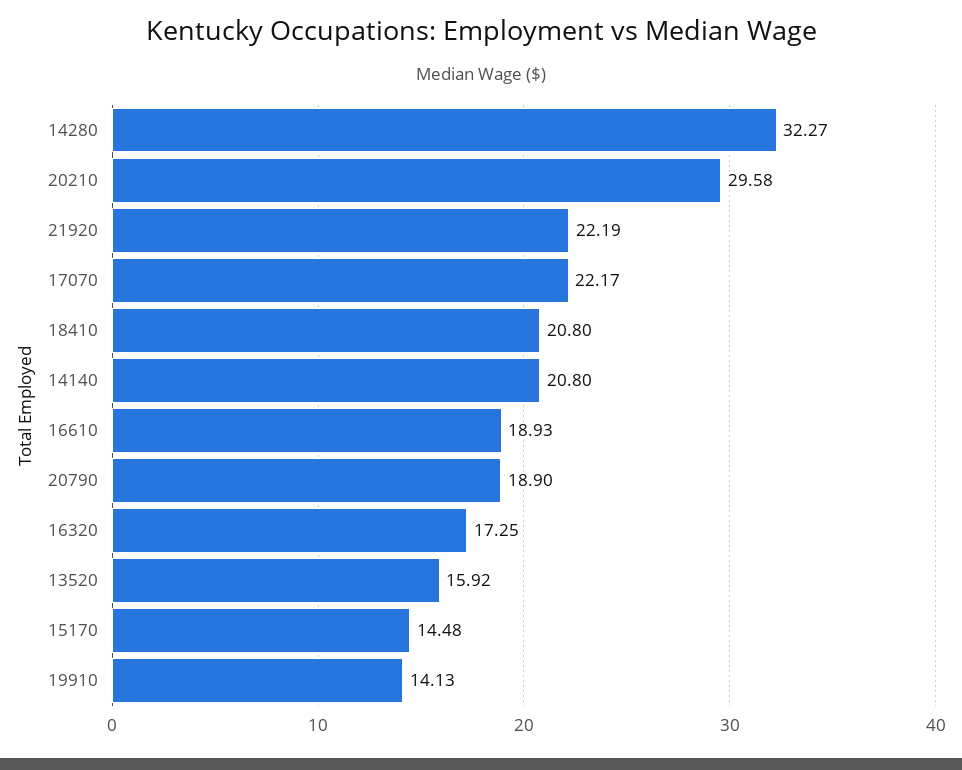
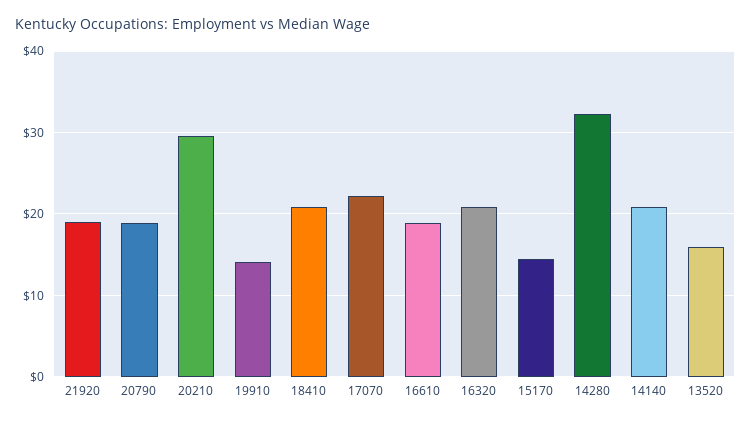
21920: 22.19 -> 19
16320: 17.25 -> 21

